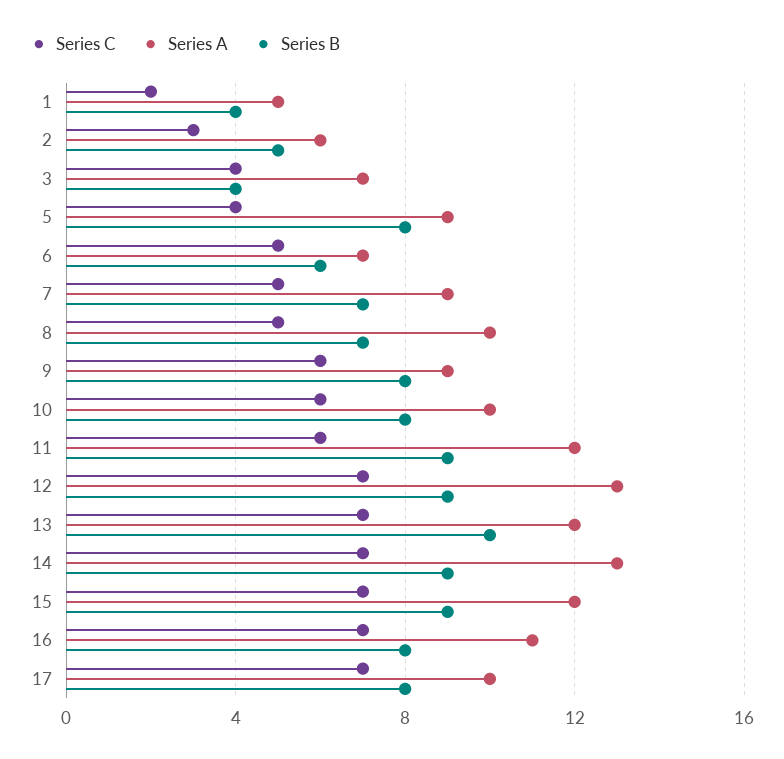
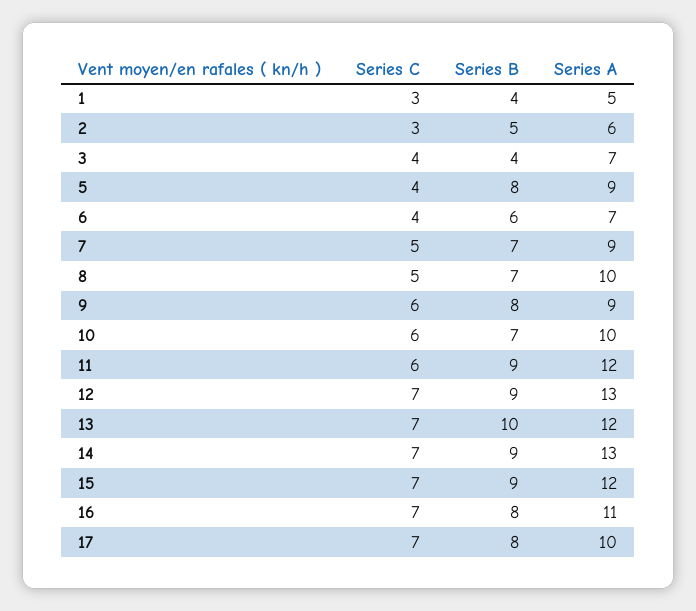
Series C, 1: 2 -> 3
Series C, 6: 5 -> 4
Series B, 10: 8 -> 7

